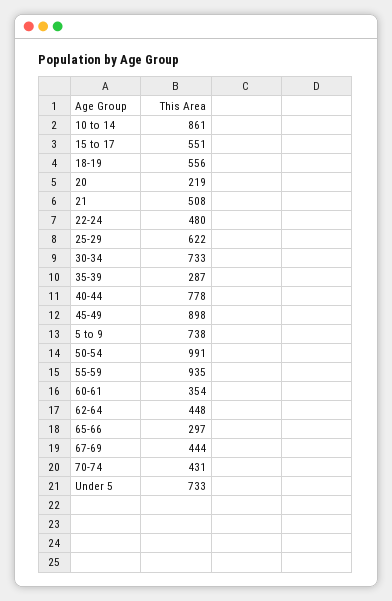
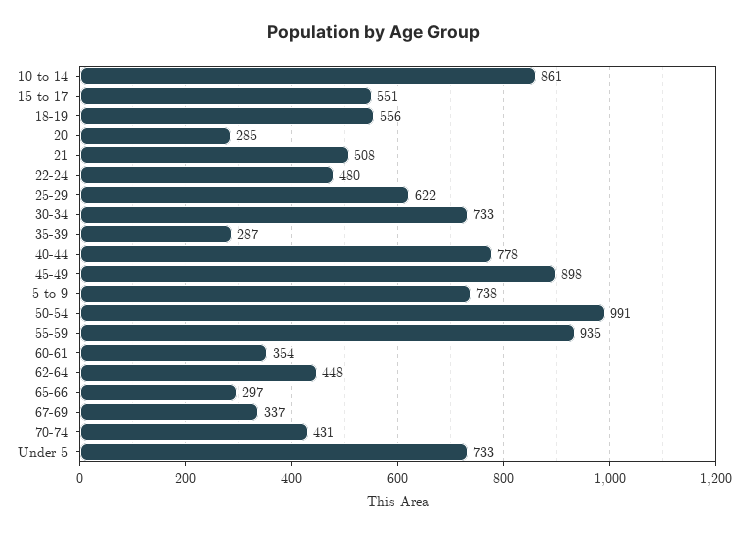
20: 219 -> 285
67-69: 444 -> 337

